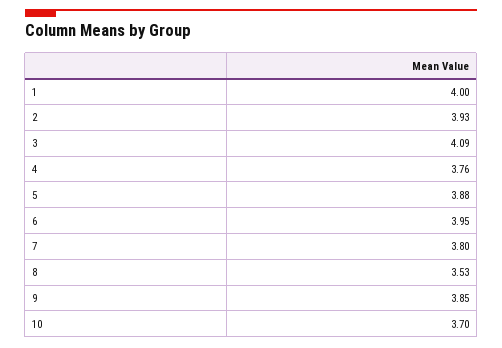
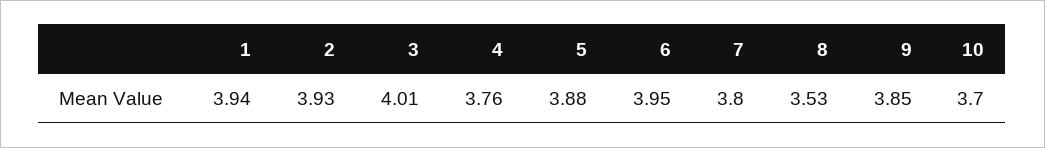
1: 4 -> 3.94
3: 4.09 -> 4.01

